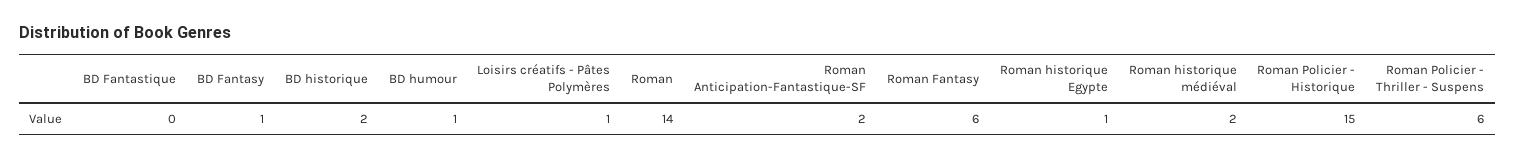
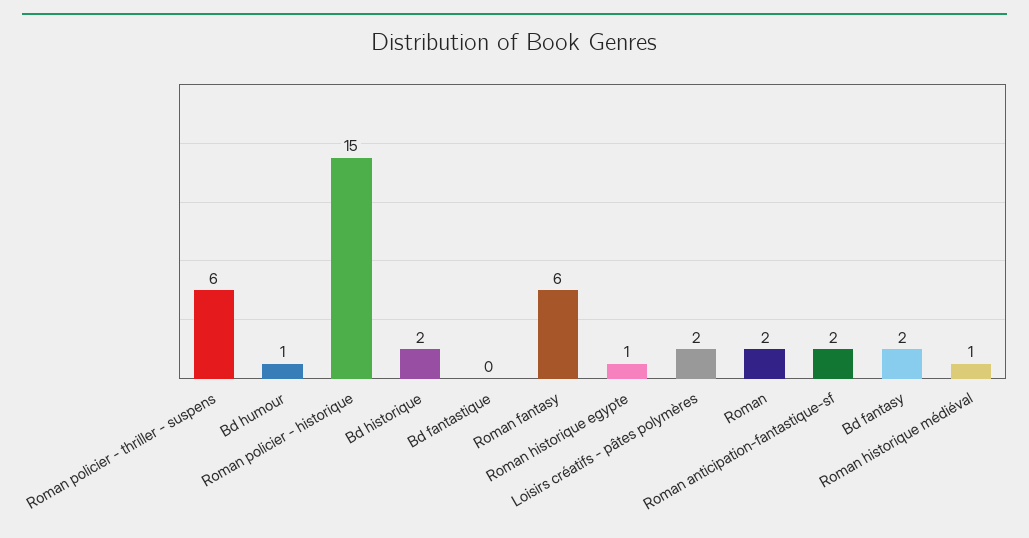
BD Fantasy: 1 -> 2
Loisirs créatifs - Pâtes Polymères: 1 -> 2
Roman: 14 -> 2
Roman historique médiéval: 2 -> 1

